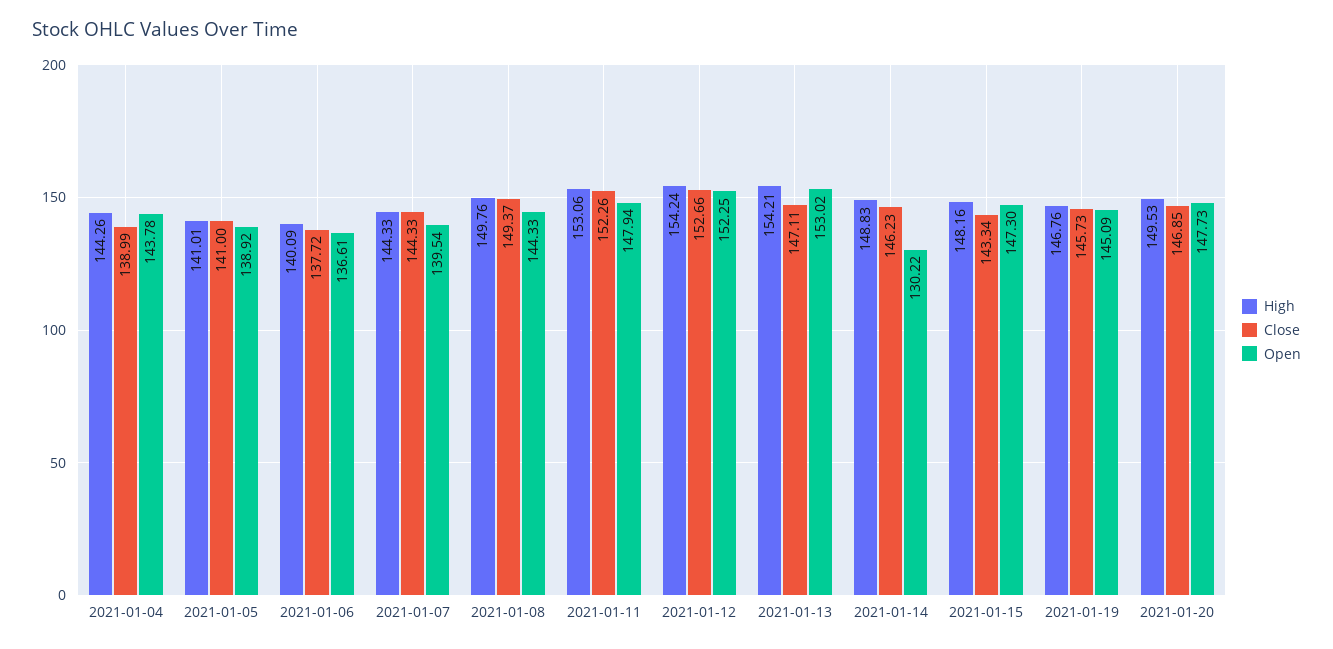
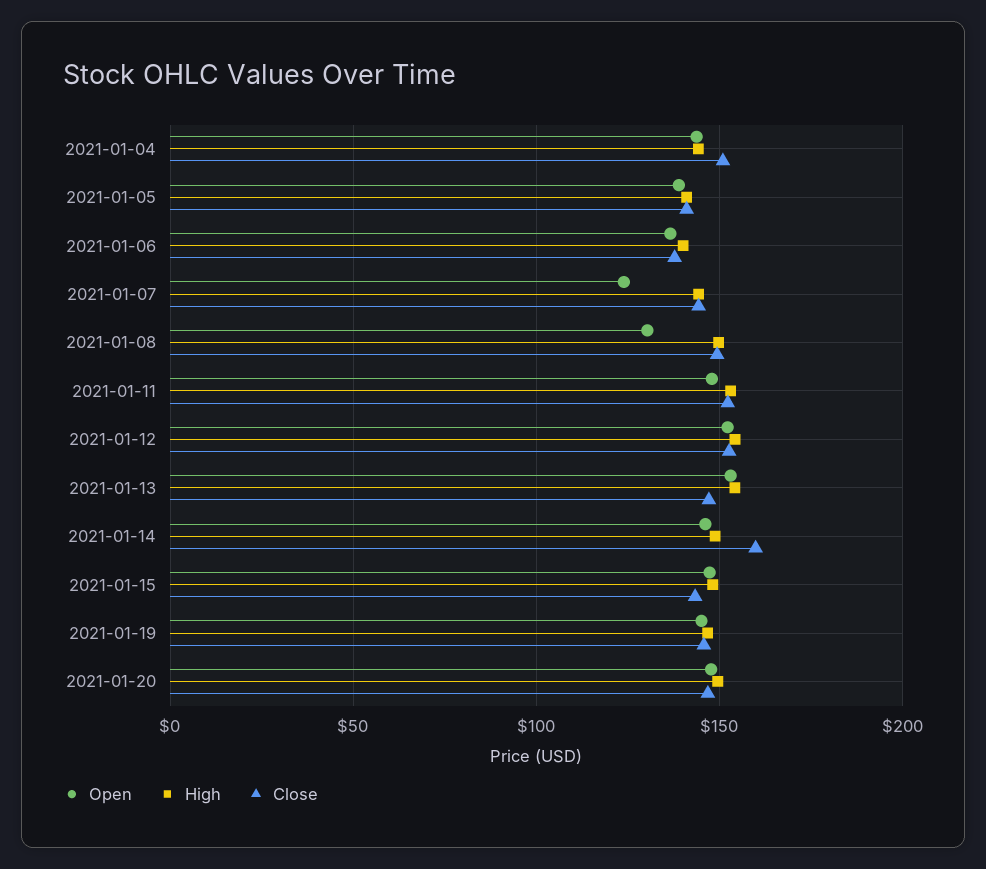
Close, 2021-01-04: 138.99 -> 150
Open, 2021-01-07: 139.54 -> 125
Open, 2021-01-08: 144.33 -> 130
Close, 2021-01-14: 146.23 -> 160
Open, 2021-01-14: 130.22 -> 145

